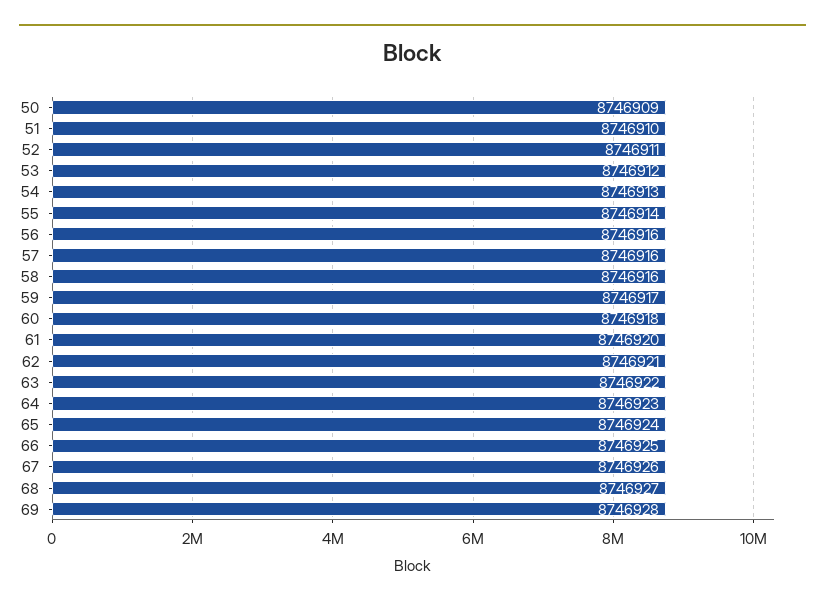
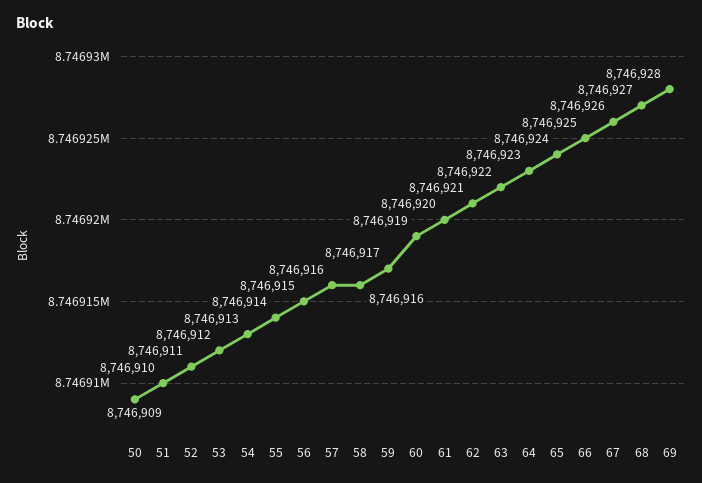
56: 8746916 -> 8746915
60: 8746918 -> 8746919

